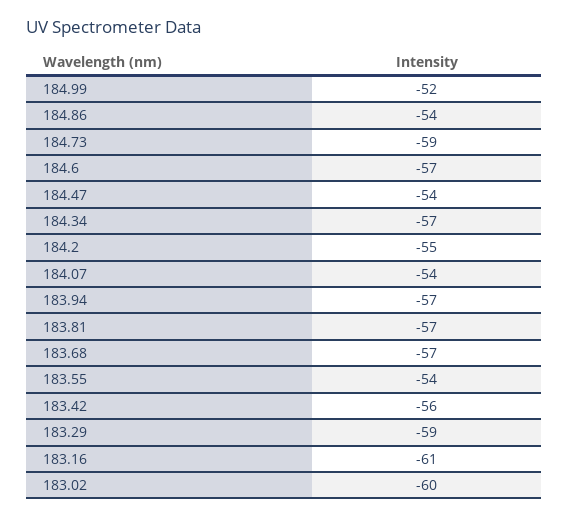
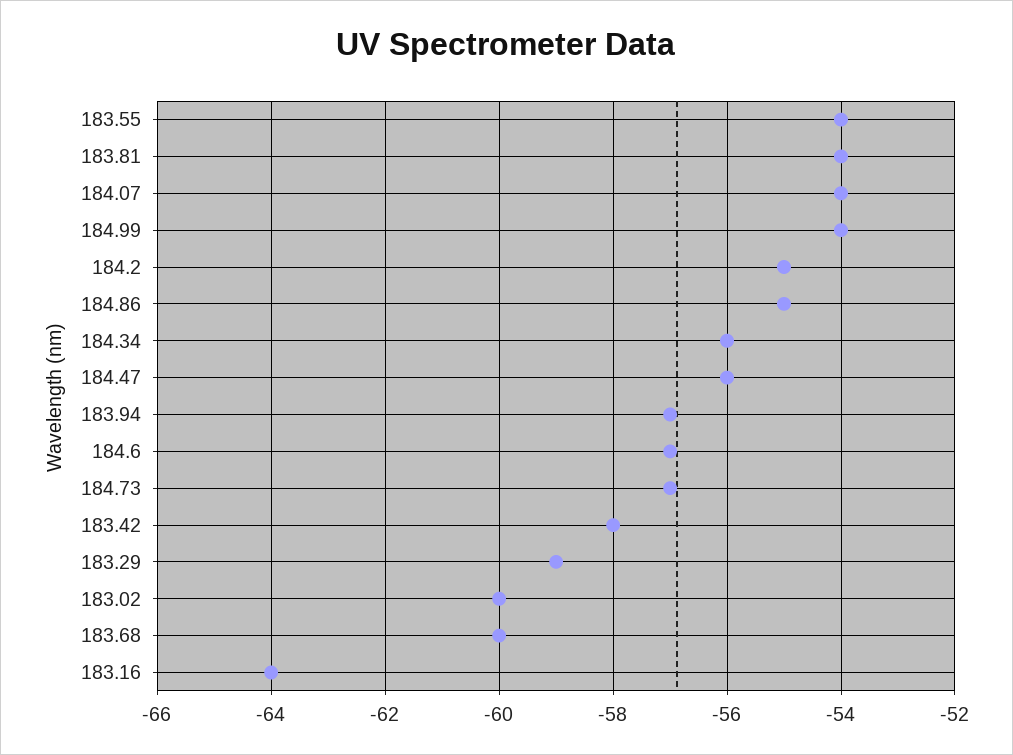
184.99: -52 -> -54
184.86: -54 -> -55
184.73: -59 -> -57
184.47: -54 -> -56
184.34: -57 -> -56
183.81: -57 -> -54
183.68: -57 -> -60
183.42: -56 -> -58
183.16: -61 -> -64

